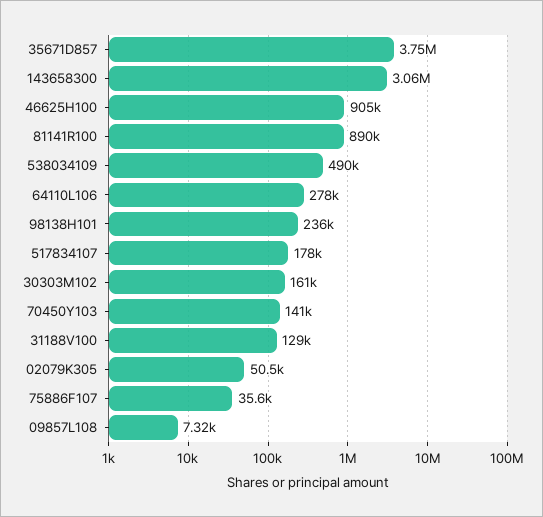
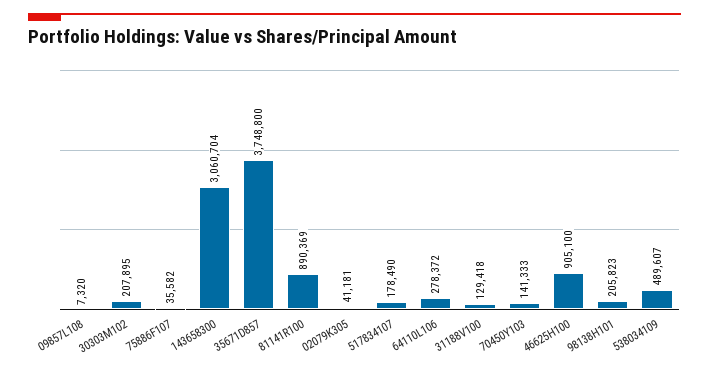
98138H101: 236000 -> 205823
30303M102: 161000 -> 207895
02079K305: 50500 -> 41181

